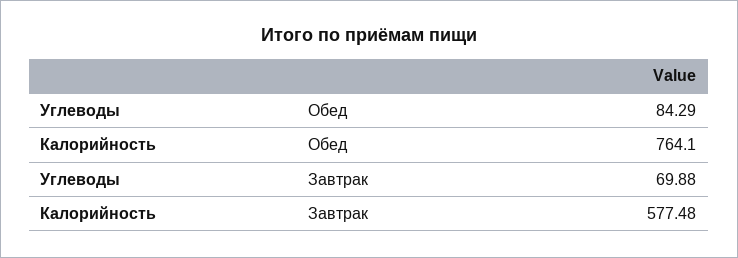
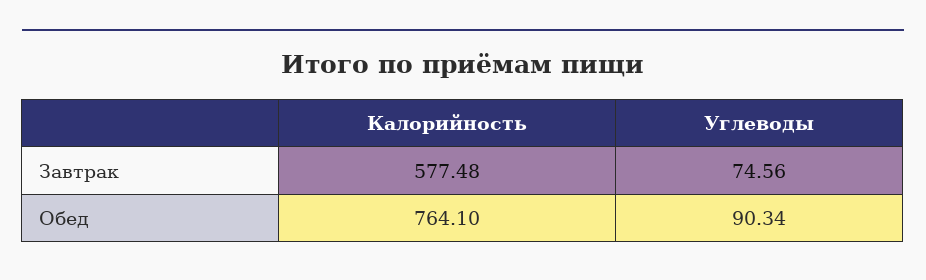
Углеводы, Обед: 84.29 -> 90.34
Углеводы, Завтрак: 69.88 -> 74.56

